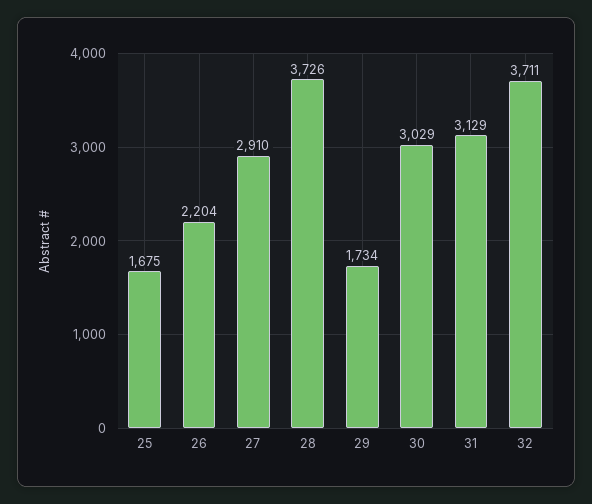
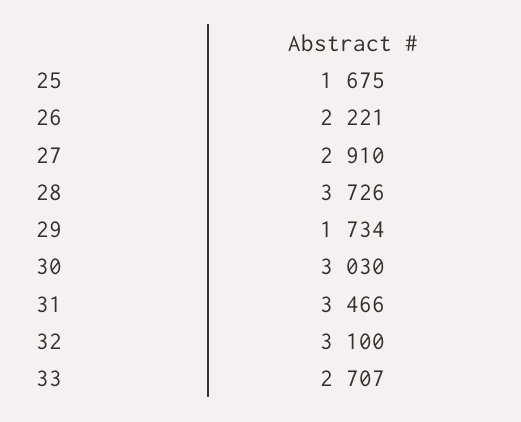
26: 2204 -> 2221
30: 3029 -> 3030
31: 3129 -> 3466
32: 3711 -> 3100
33: none -> 2707

